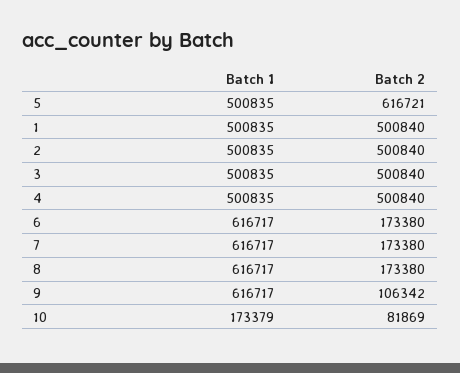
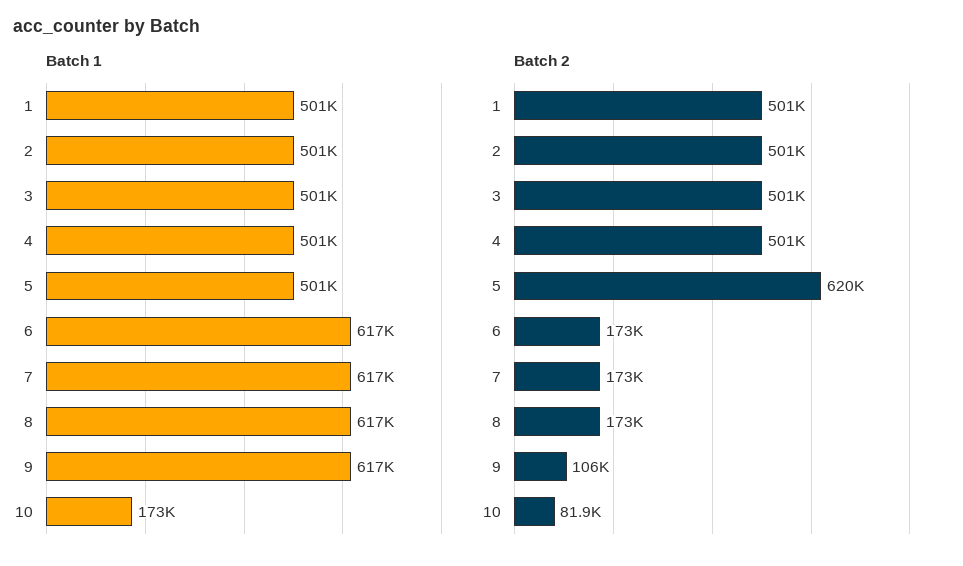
Batch 2, 5: 616721 -> 620000

